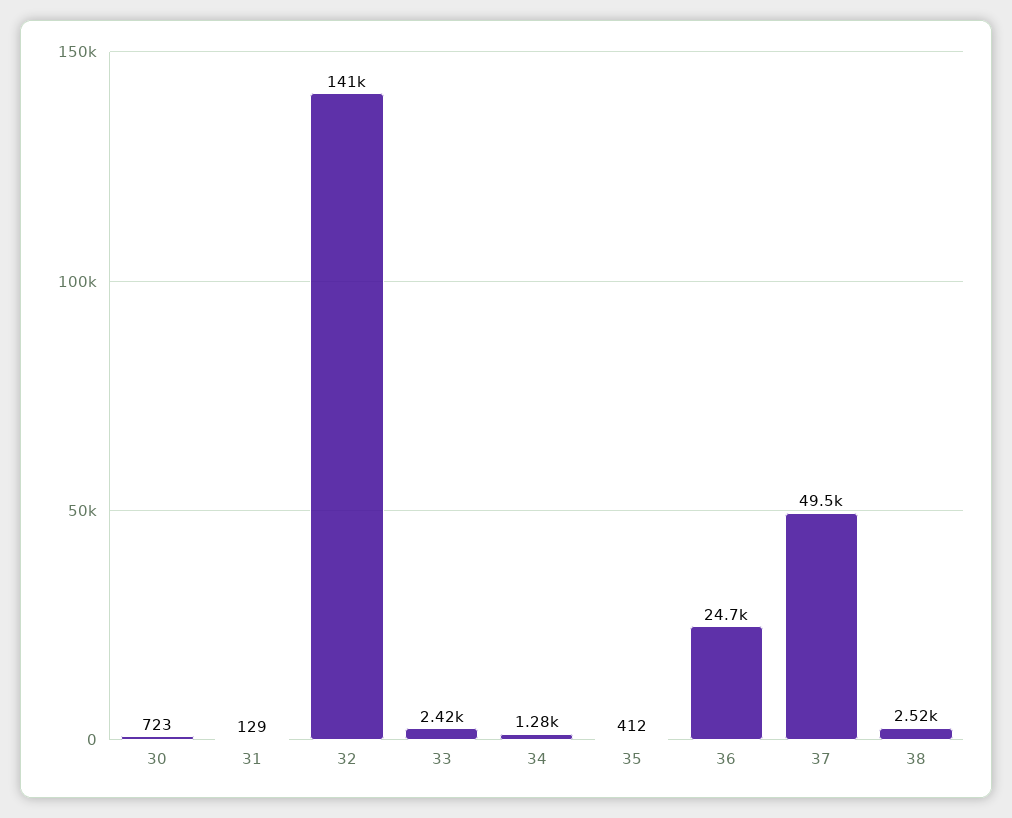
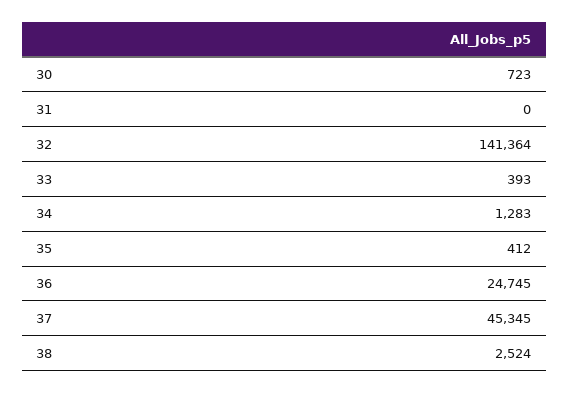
31: 129 -> 0
33: 2420 -> 393
37: 49500 -> 45345

